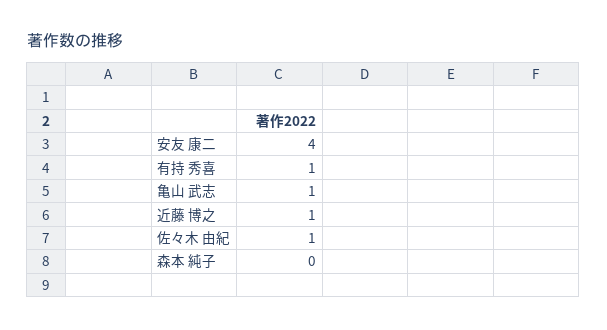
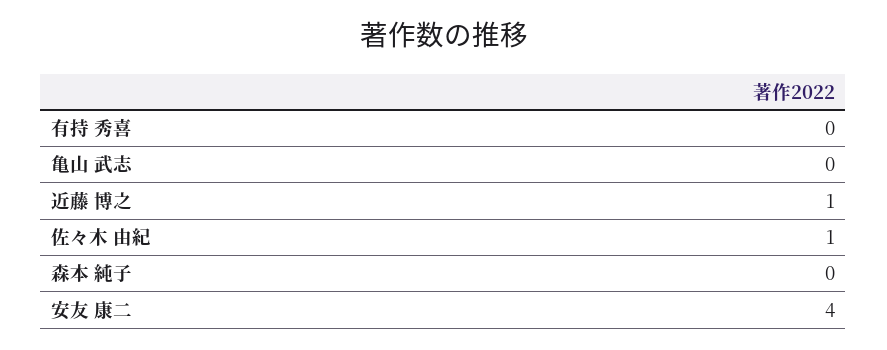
有持 秀喜: 1 -> 0
亀山 武志: 1 -> 0

